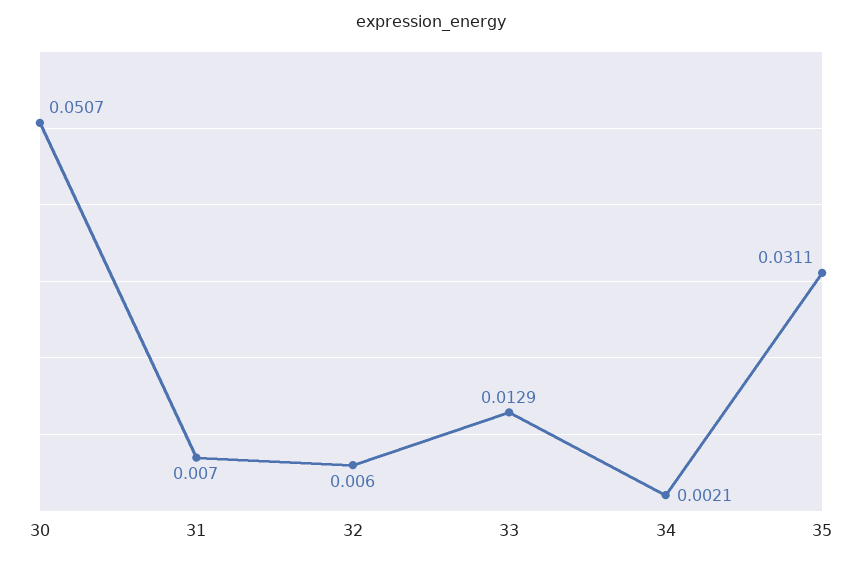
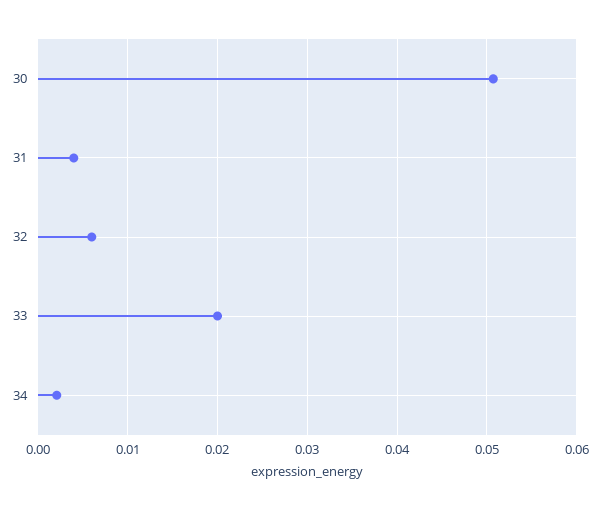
31: 0.007 -> 0.004
33: 0.0129 -> 0.02
35: 0.0311 -> none

